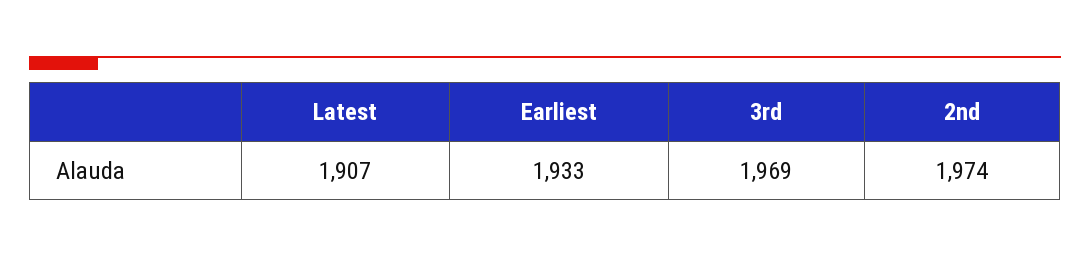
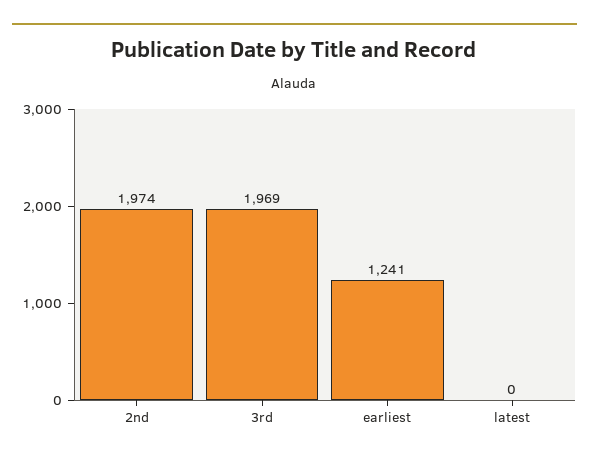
Latest: 1907 -> 0
Earliest: 1933 -> 1241

